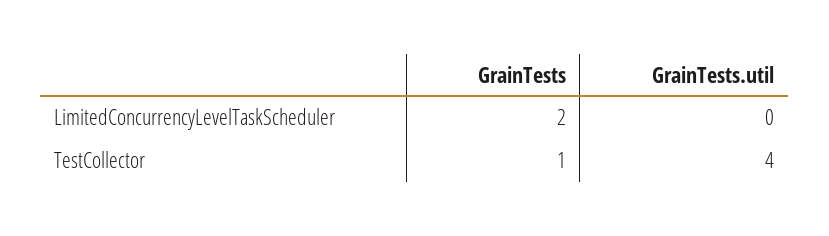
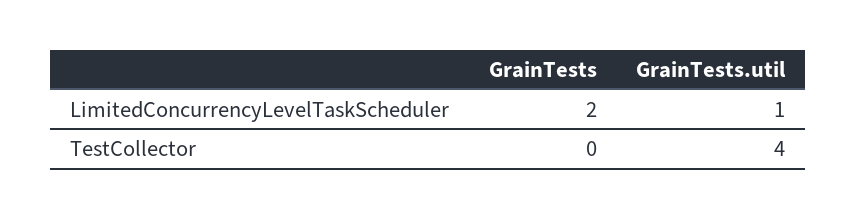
GrainTests.util, LimitedConcurrencyLevelTaskScheduler: 0 -> 1
GrainTests, TestCollector: 1 -> 0

